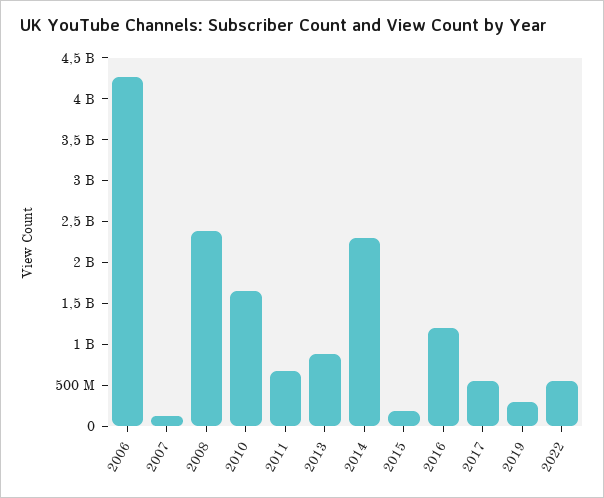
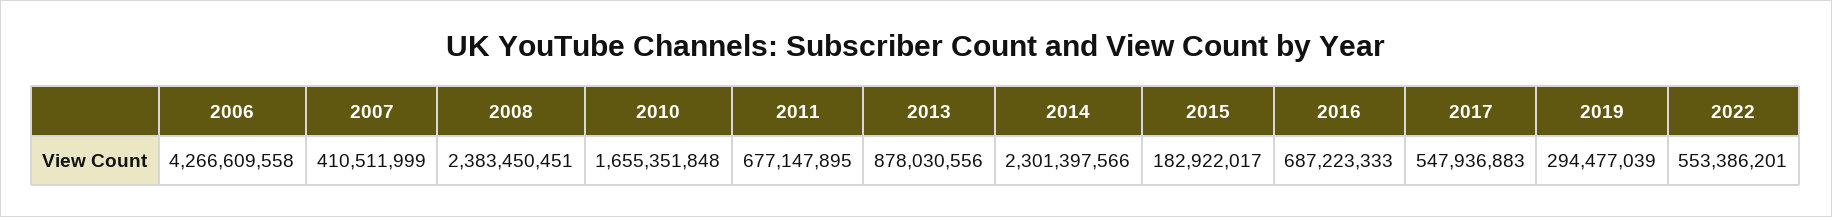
2007: 100000000 -> 410511999
2016: 1200000000 -> 687223333

